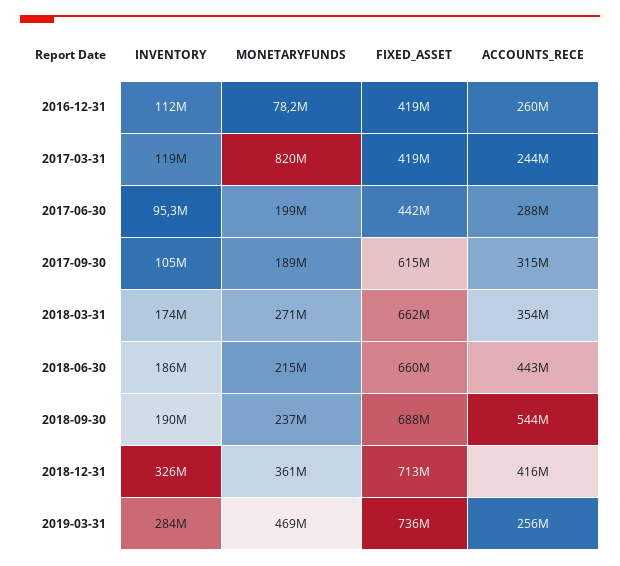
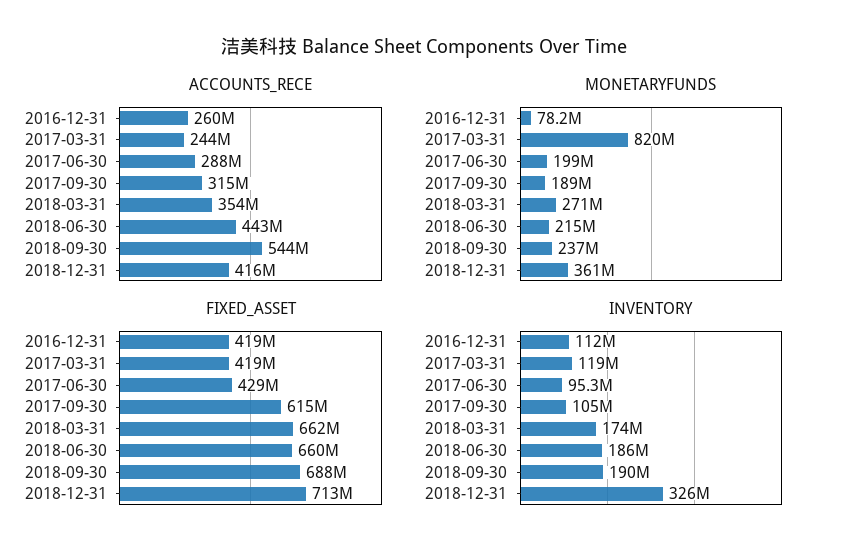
FIXED_ASSET, 2017-06-30: 442000000 -> 429000000
INVENTORY, 2019-03-31: 284000000 -> none
MONETARYFUNDS, 2019-03-31: 469000000 -> none
FIXED_ASSET, 2019-03-31: 736000000 -> none
ACCOUNTS_RECE, 2019-03-31: 256000000 -> none

